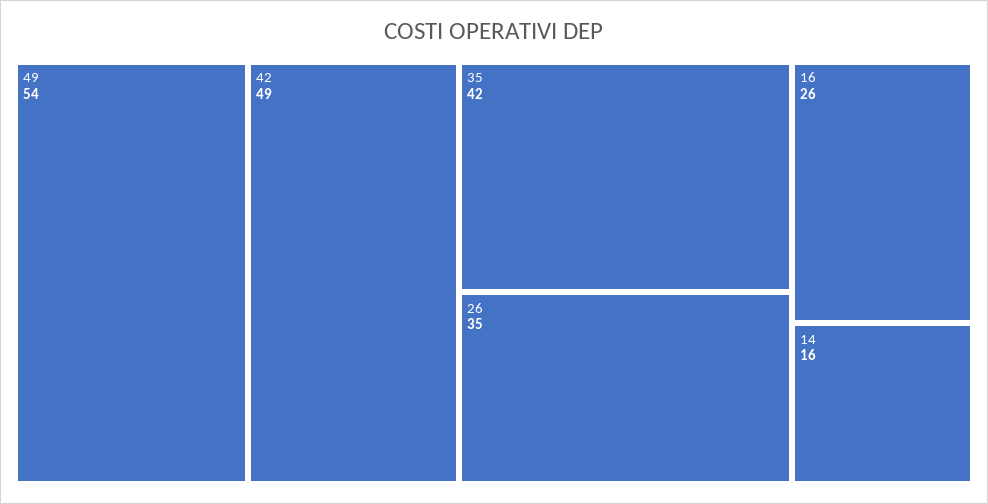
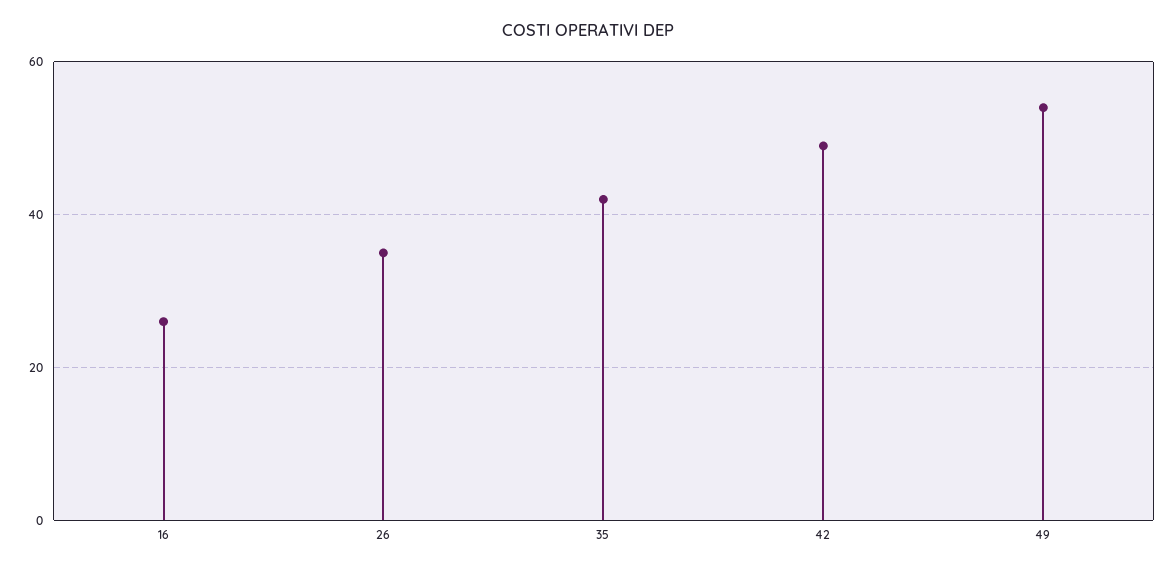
14: 16 -> none

